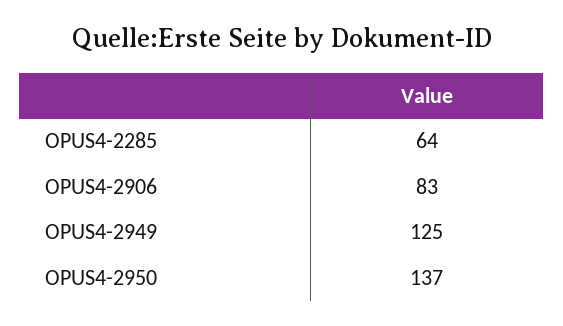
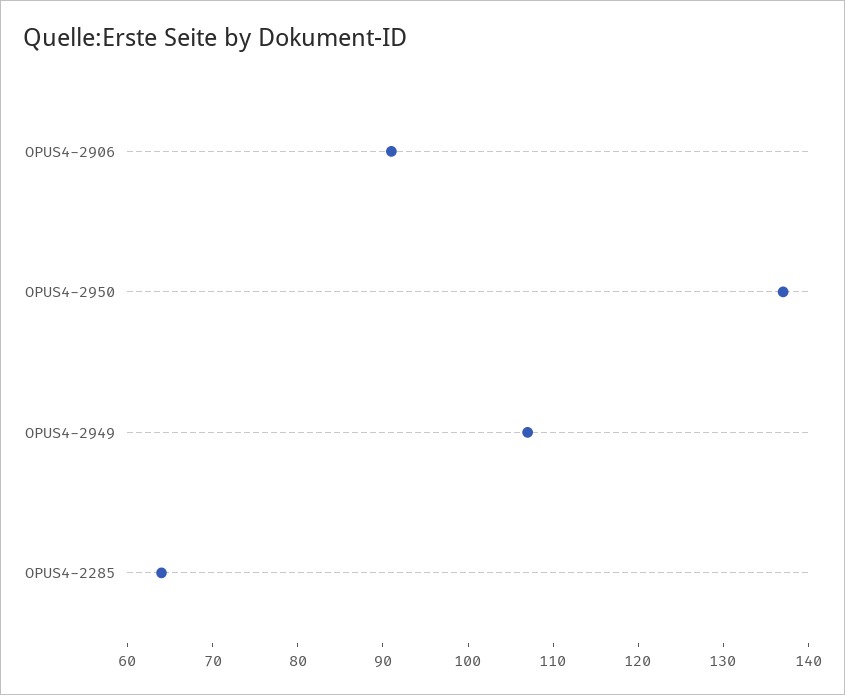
OPUS4-2906: 83 -> 91
OPUS4-2949: 125 -> 107

